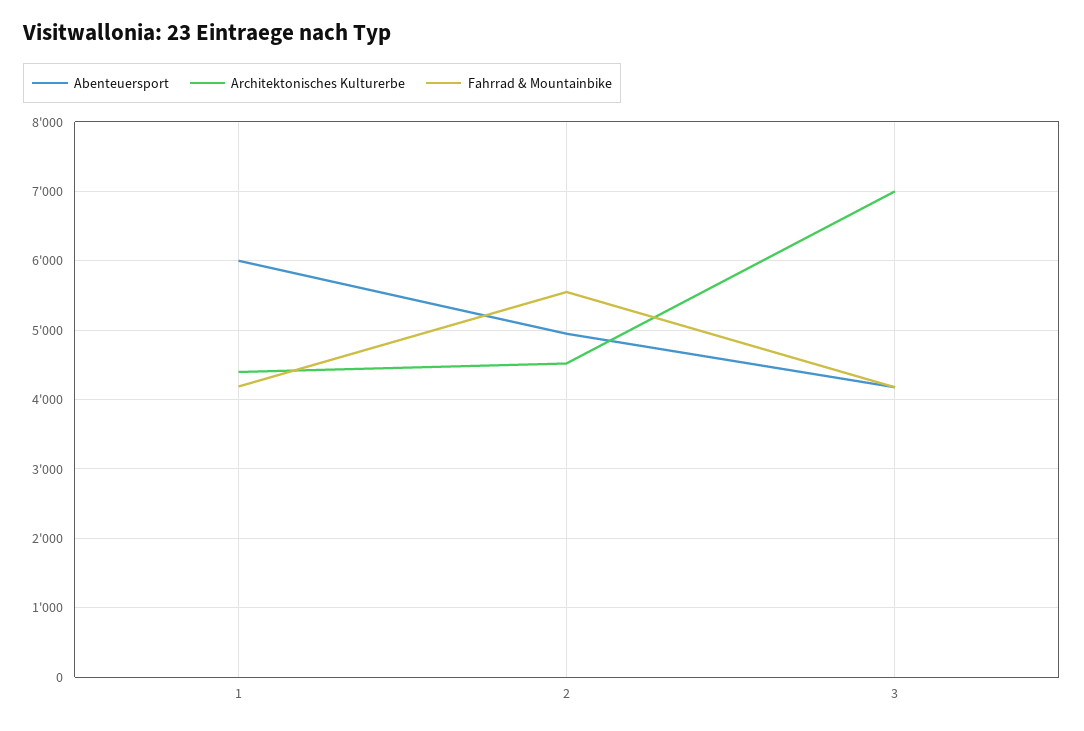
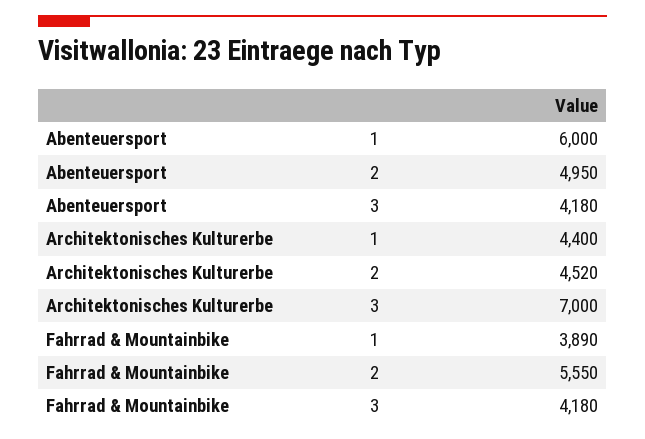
Fahrrad & Mountainbike, 1: 4200 -> 3890

